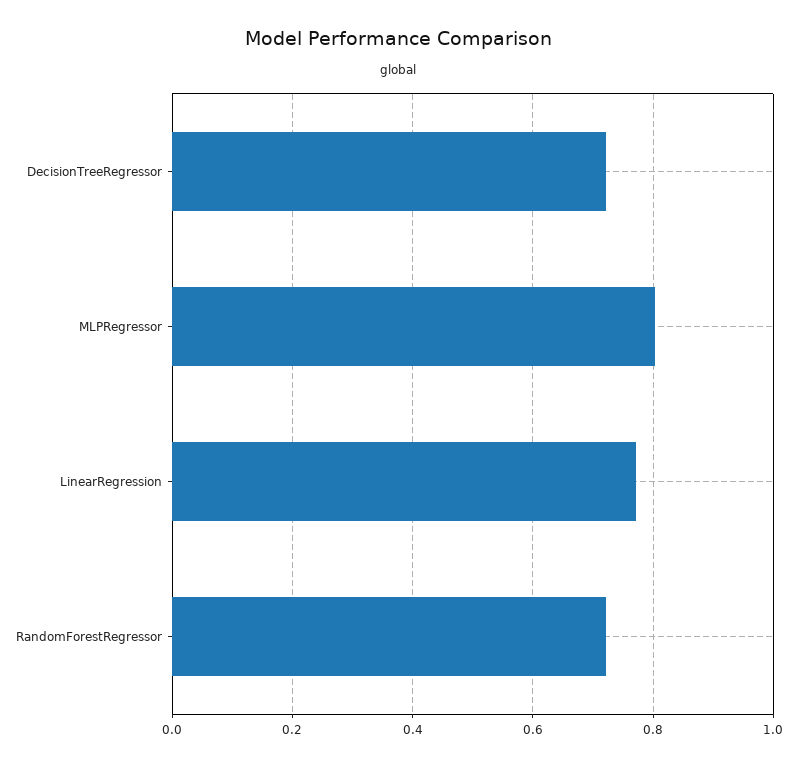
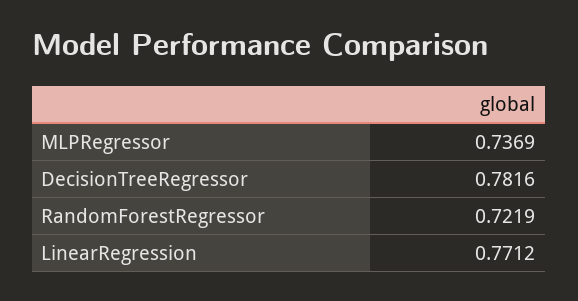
DecisionTreeRegressor: 0.72 -> 0.7816
MLPRegressor: 0.8 -> 0.7369

